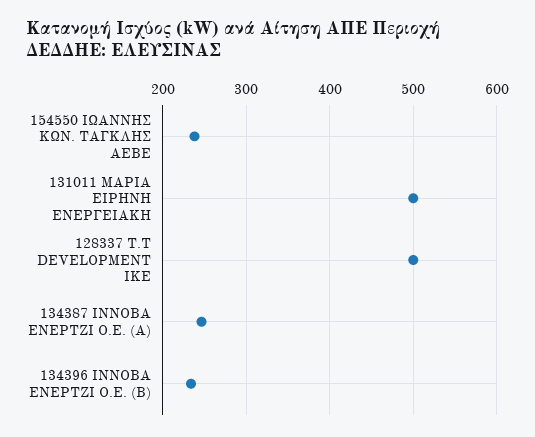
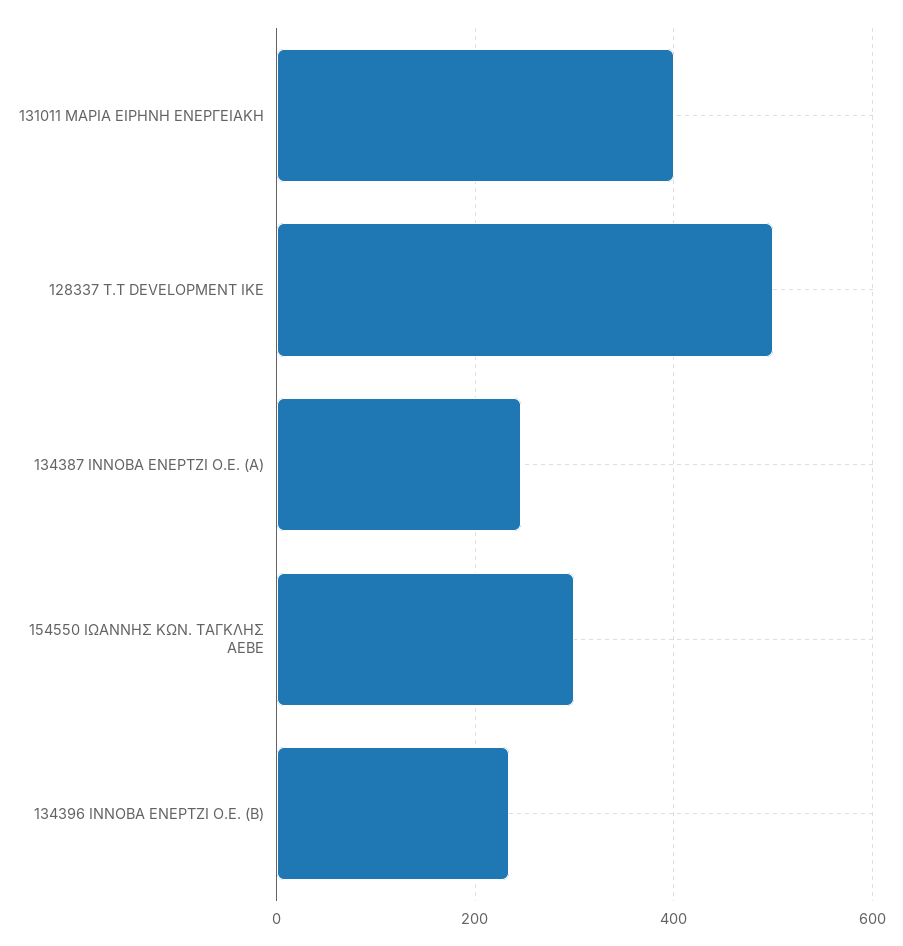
154550 ΙΩΑΝΝΗΣ ΚΩΝ. ΤΑΓΚΛΗΣ ΑΕΒΕ: 240 -> 300
131011 ΜΑΡΙΑ ΕΙΡΗΝΗ ΕΝΕΡΓΕΙΑΚΗ: 500 -> 400

